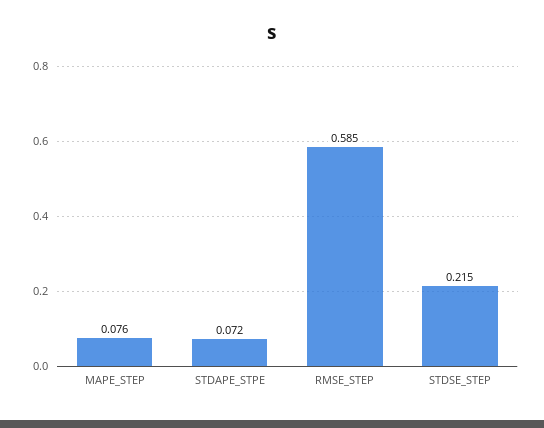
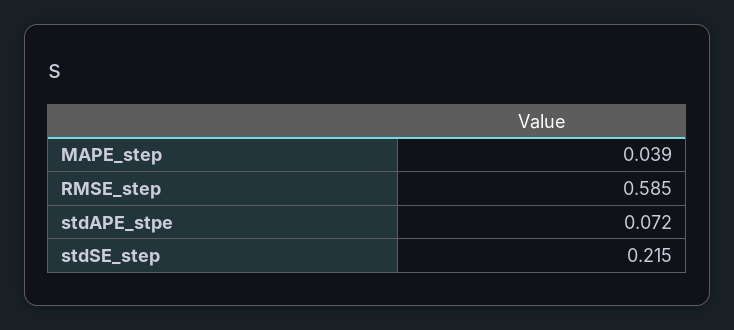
MAPE_STEP: 0.076 -> 0.039

